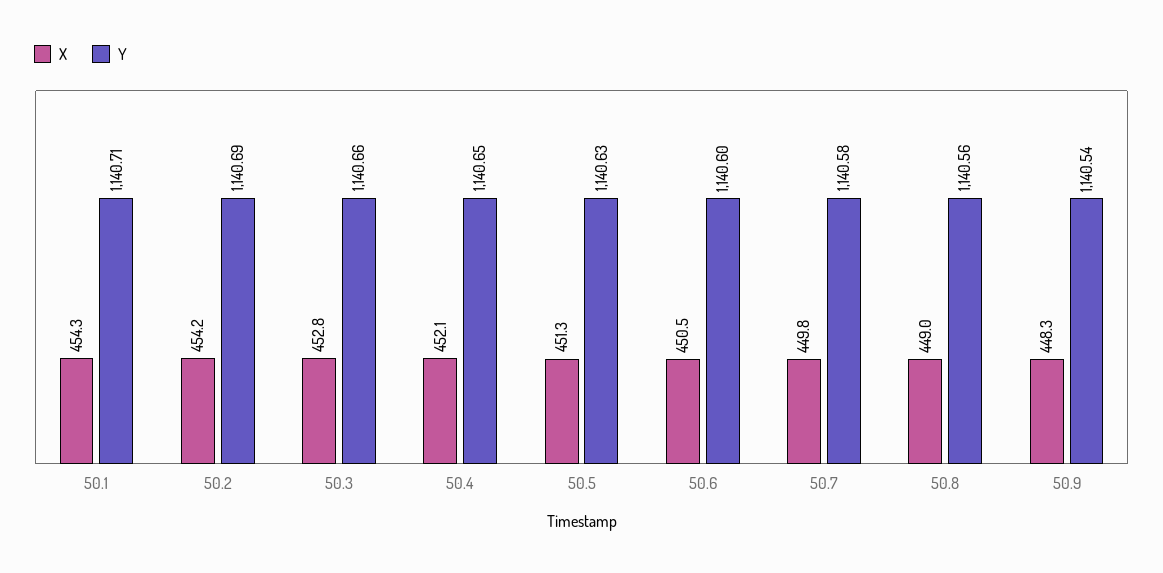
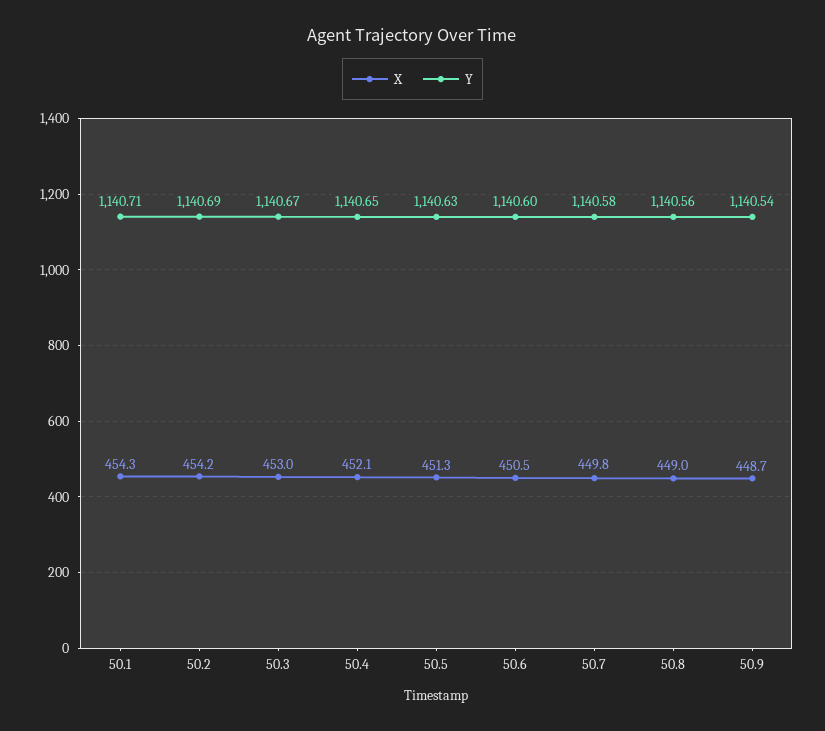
X, 50.3: 452.8 -> 453
Y, 50.3: 1140.66 -> 1140.67
X, 50.9: 448.3 -> 448.7

